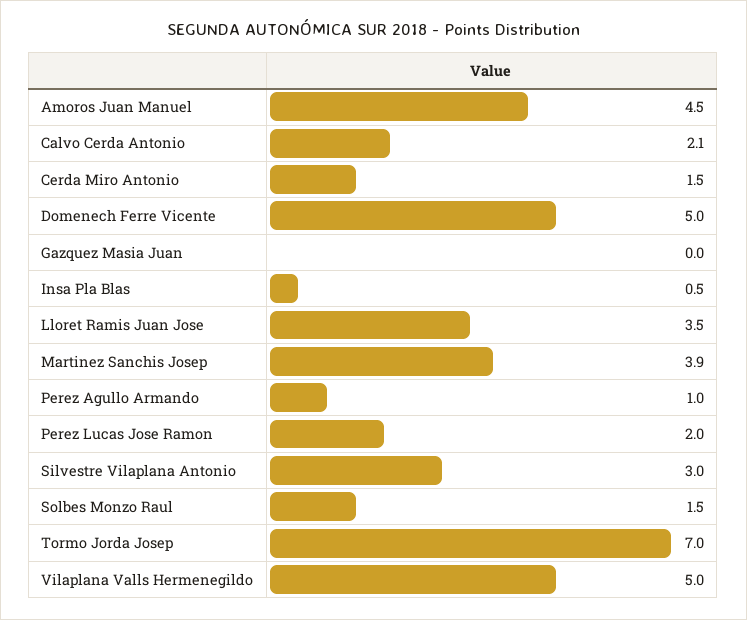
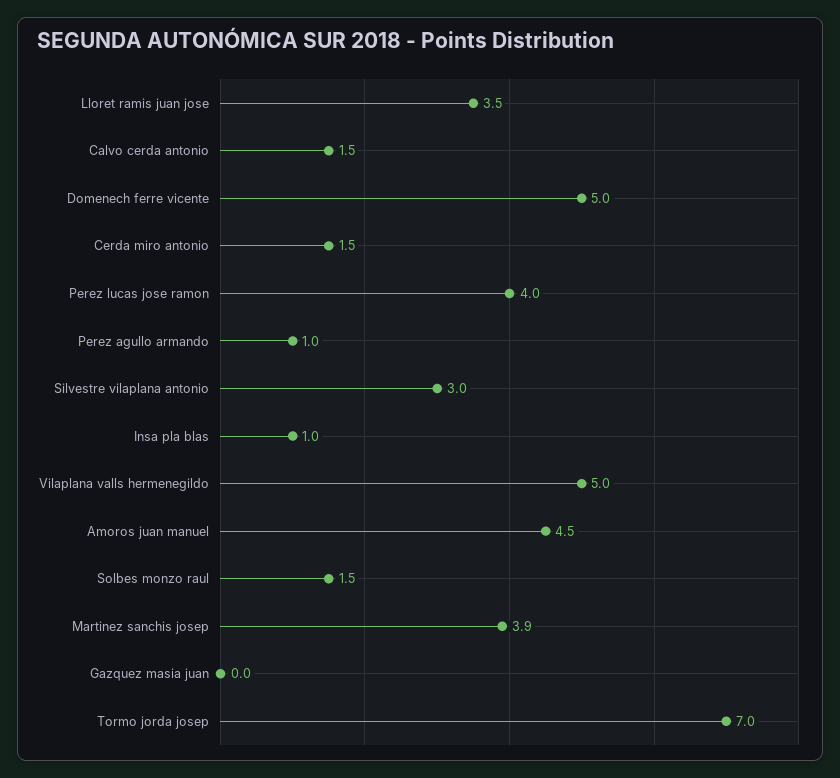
Calvo Cerda Antonio: 2.1 -> 1.5
Insa Pla Blas: 0.5 -> 1
Perez Lucas Jose Ramon: 2 -> 4

